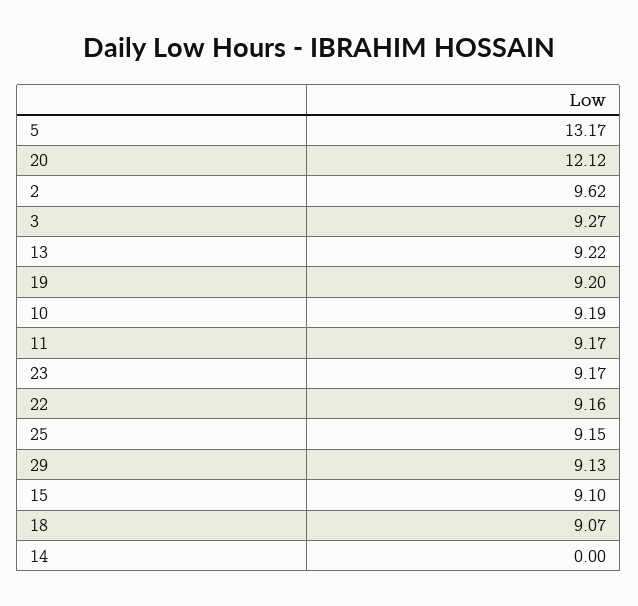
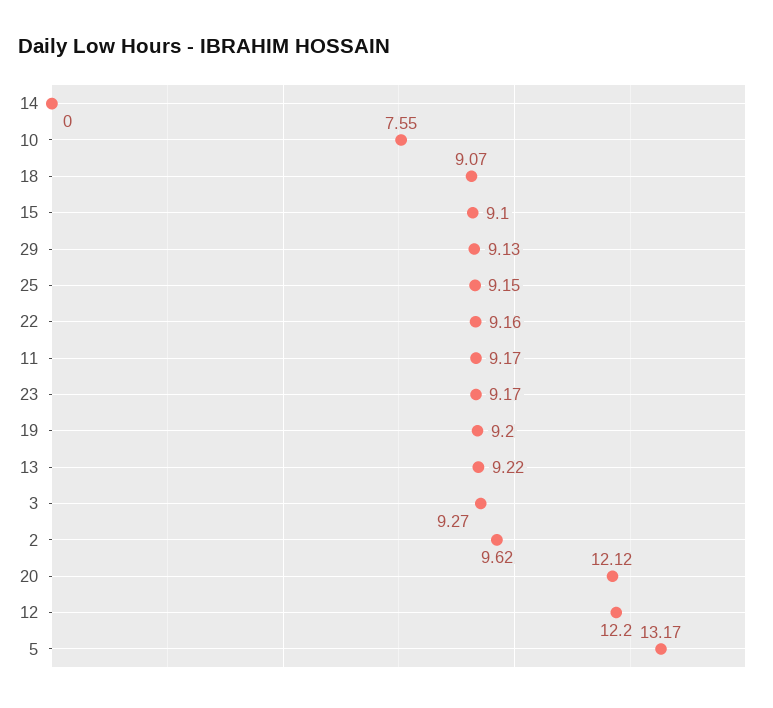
10: 9.19 -> 7.55
12: none -> 12.2

